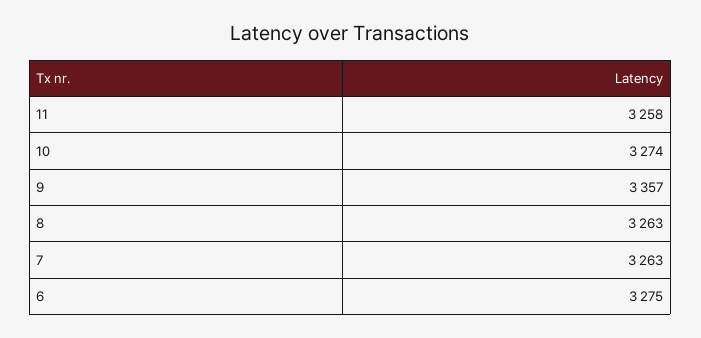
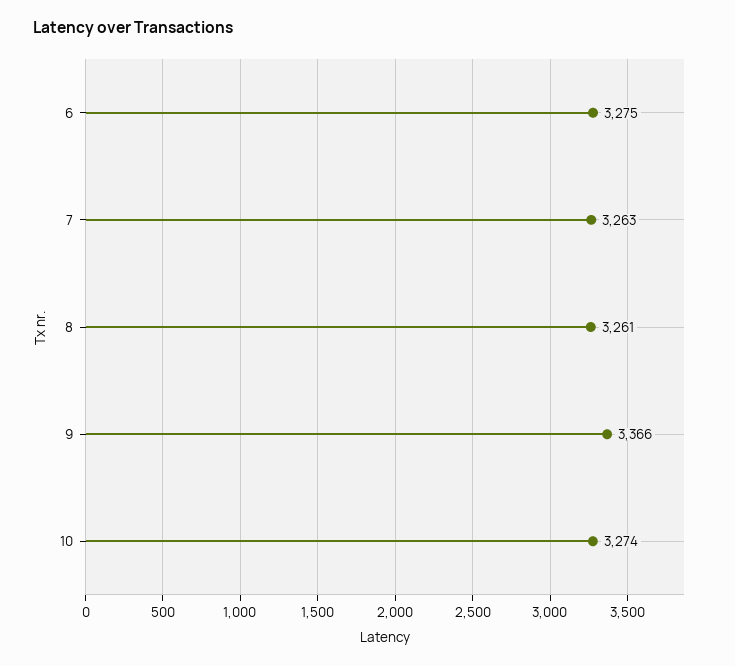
11: 3258 -> none
9: 3357 -> 3366
8: 3263 -> 3261

